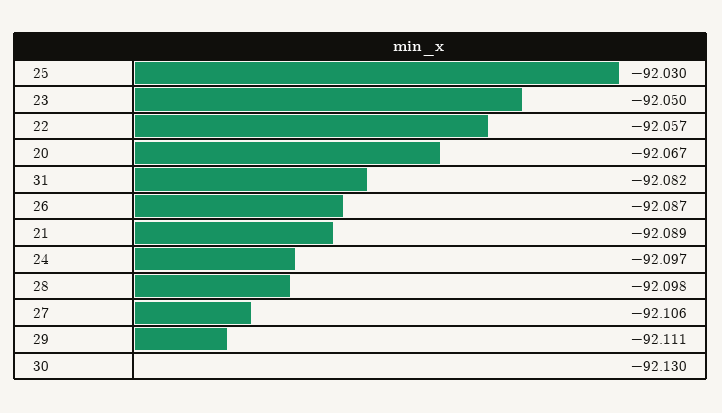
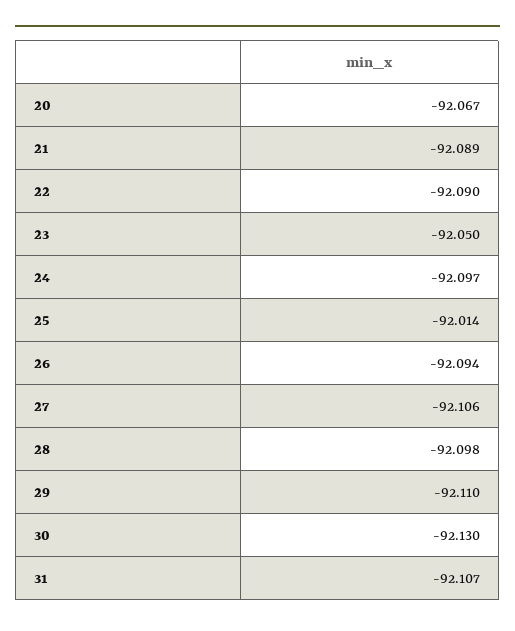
25: -92.03 -> -92.014
22: -92.057 -> -92.09
31: -92.082 -> -92.107
26: -92.087 -> -92.094
29: -92.111 -> -92.11

